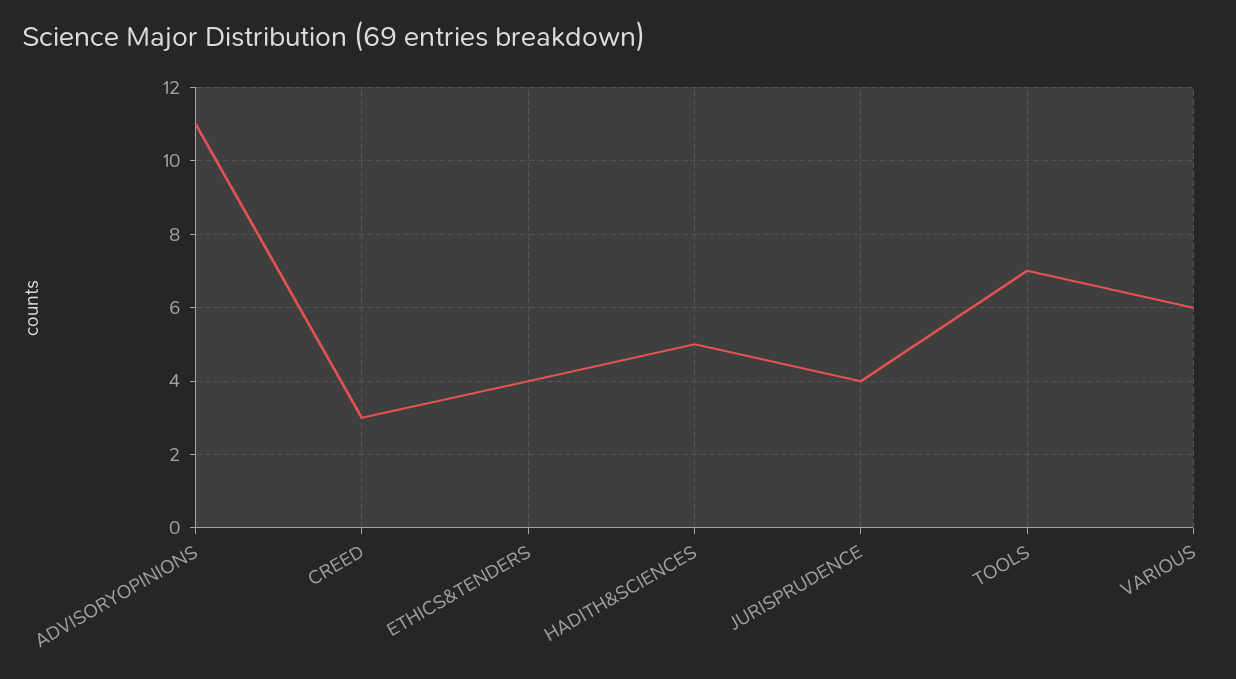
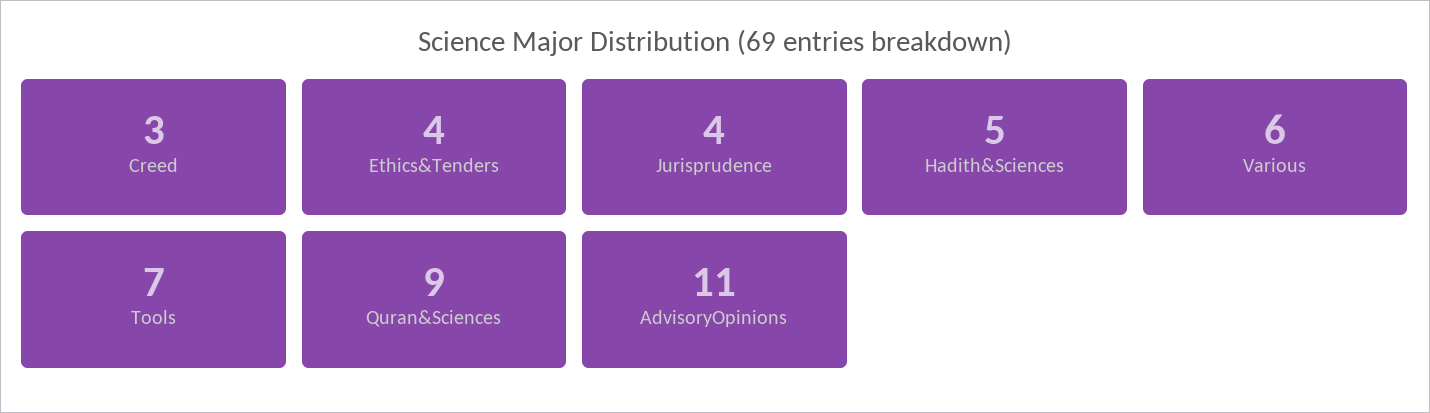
Quran&Sciences: none -> 9

